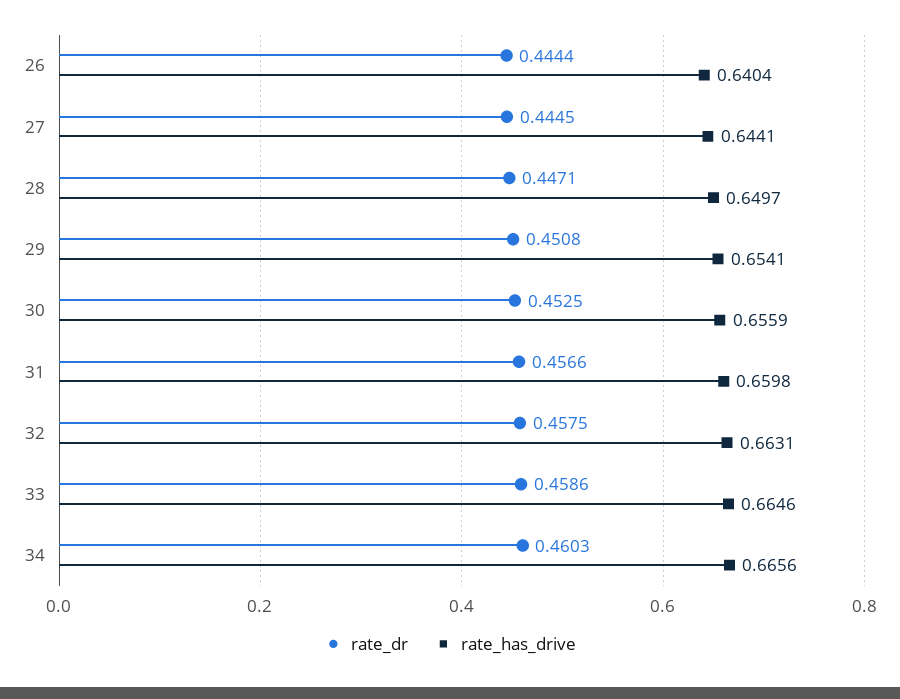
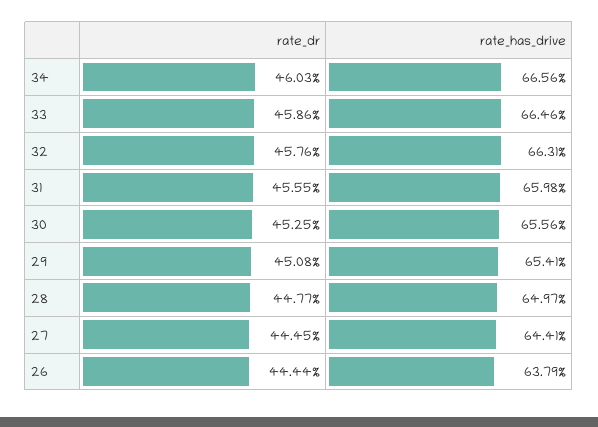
rate_has_drive, 26: 0.6404 -> 0.6379
rate_dr, 28: 0.4471 -> 0.4477
rate_has_drive, 30: 0.6559 -> 0.6556
rate_dr, 31: 0.4566 -> 0.4555
rate_dr, 32: 0.4575 -> 0.4576

